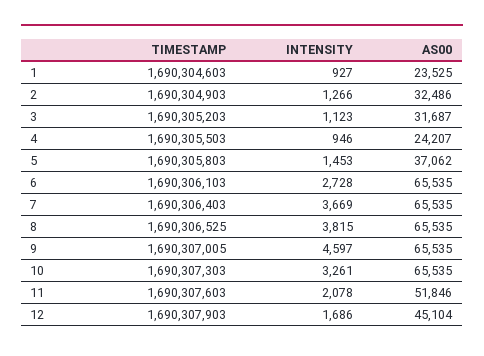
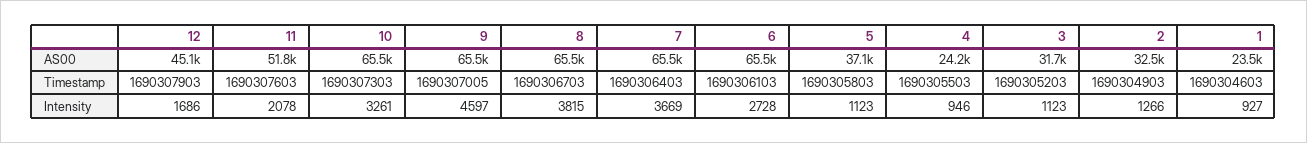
INTENSITY, 5: 1453 -> 1123
TIMESTAMP, 8: 1690306525 -> 1690306703

